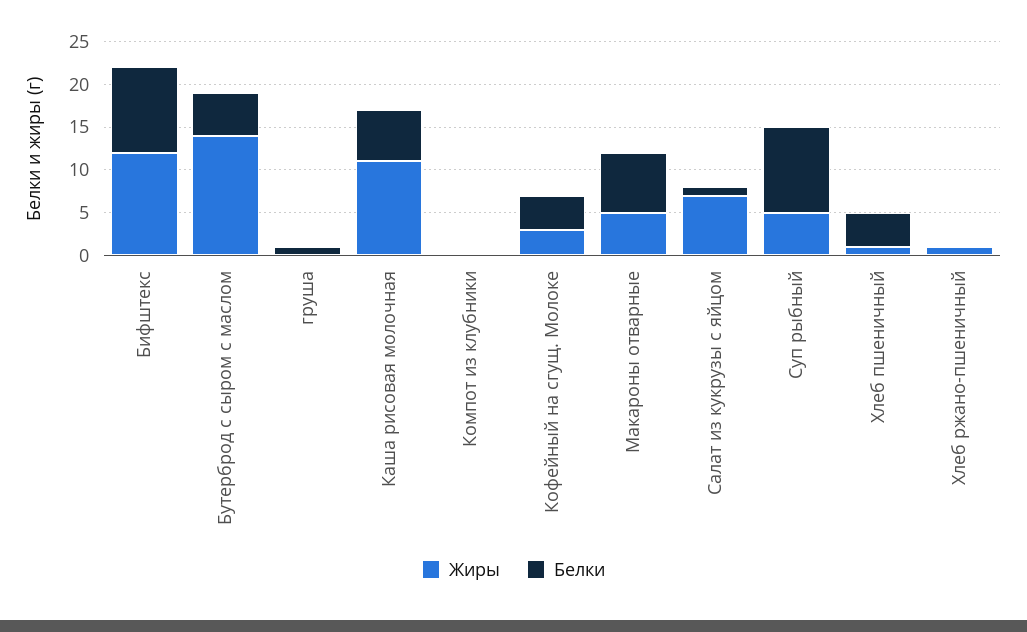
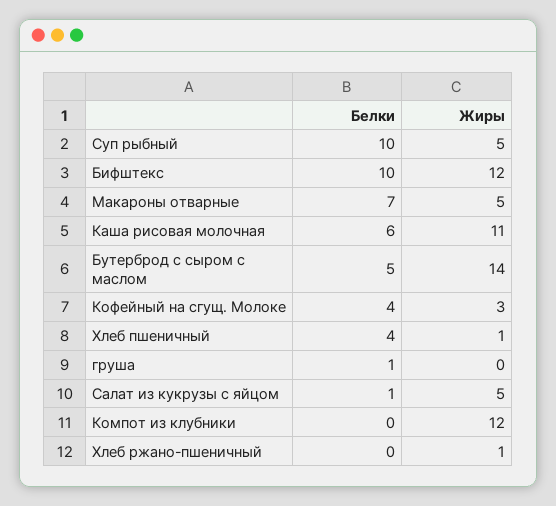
Жиры, Компот из клубники: 0 -> 12
Жиры, Салат из кукрузы с яйцом: 7 -> 5

